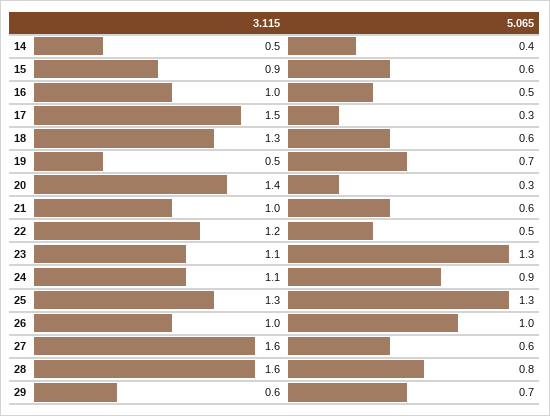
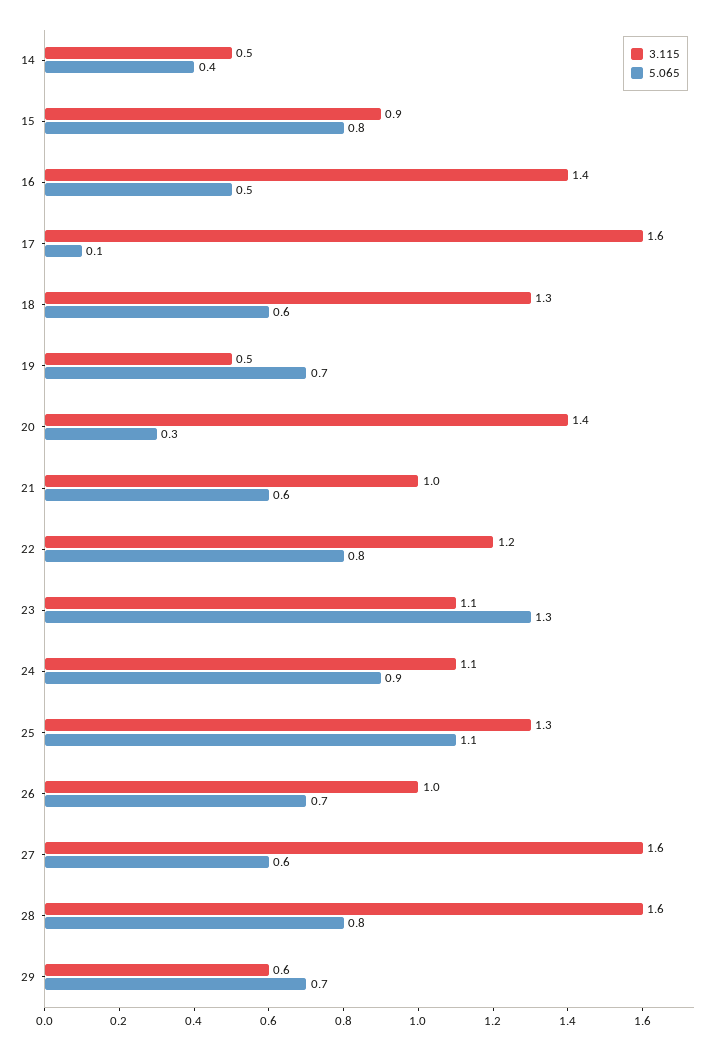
5.065, 15: 0.6 -> 0.8
3.115, 16: 1 -> 1.4
3.115, 17: 1.5 -> 1.6
5.065, 17: 0.3 -> 0.1
5.065, 22: 0.5 -> 0.8
5.065, 25: 1.3 -> 1.1
5.065, 26: 1 -> 0.7

